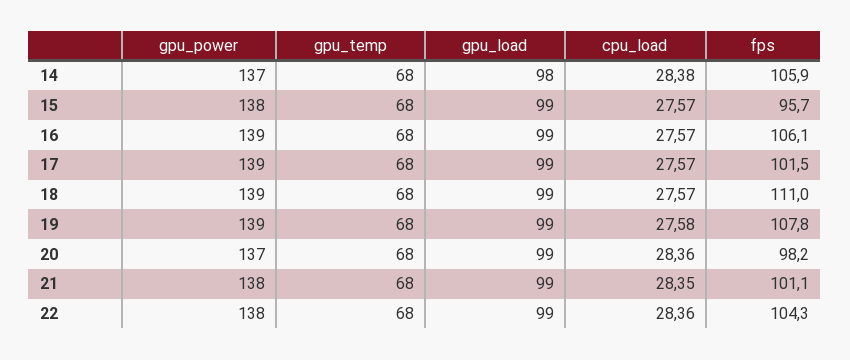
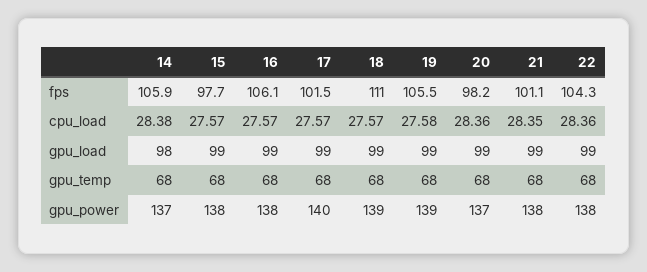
fps, 15: 95.7 -> 97.7
gpu_power, 16: 139 -> 138
gpu_power, 17: 139 -> 140
fps, 19: 107.8 -> 105.5

